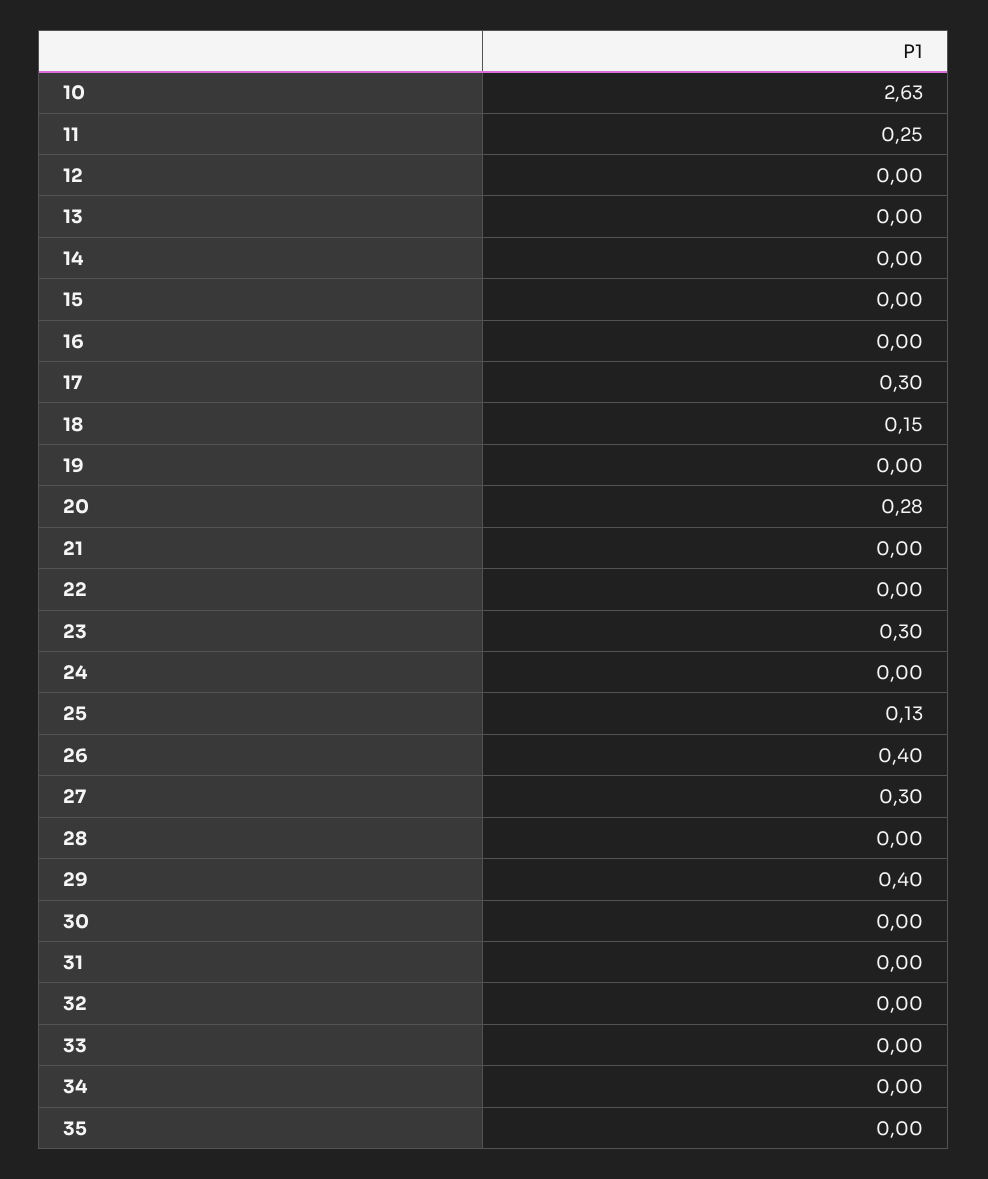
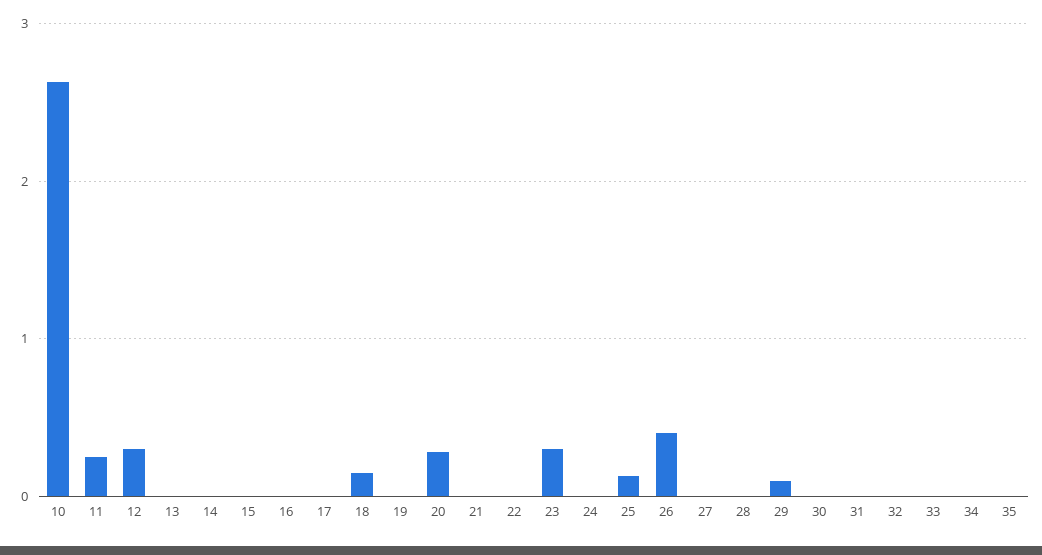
12: 0 -> 0.3
17: 0.3 -> 0
27: 0.3 -> 0
29: 0.4 -> 0.1

